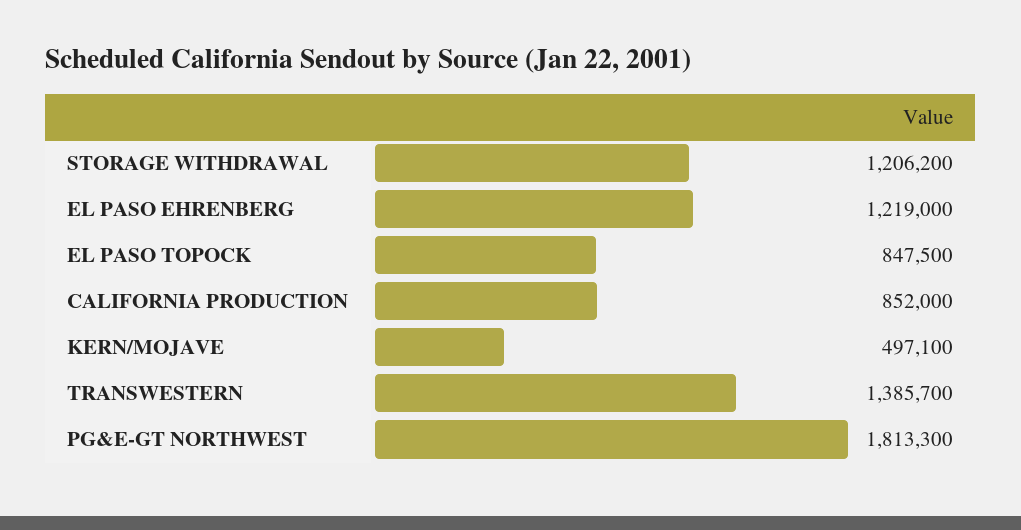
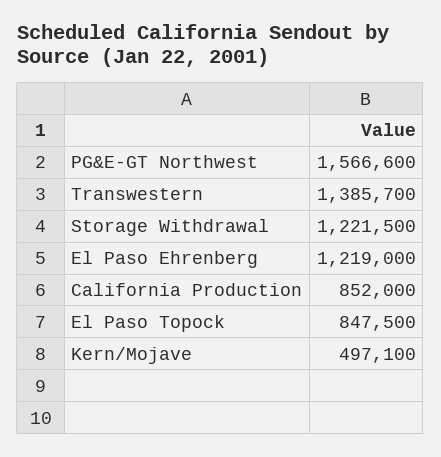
STORAGE WITHDRAWAL: 1206200 -> 1221500
PG&E-GT NORTHWEST: 1813300 -> 1566600

